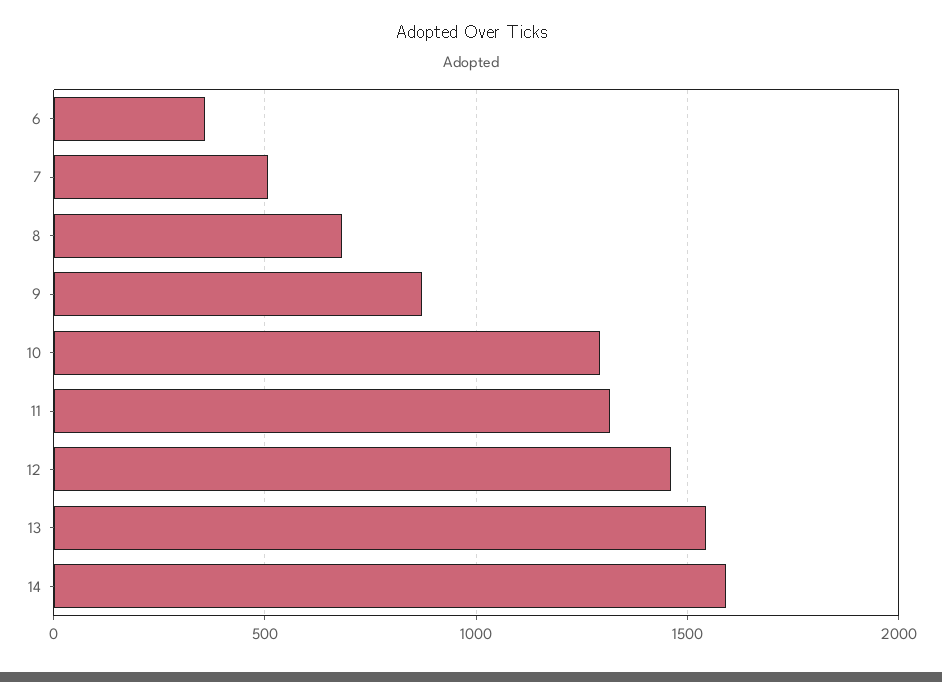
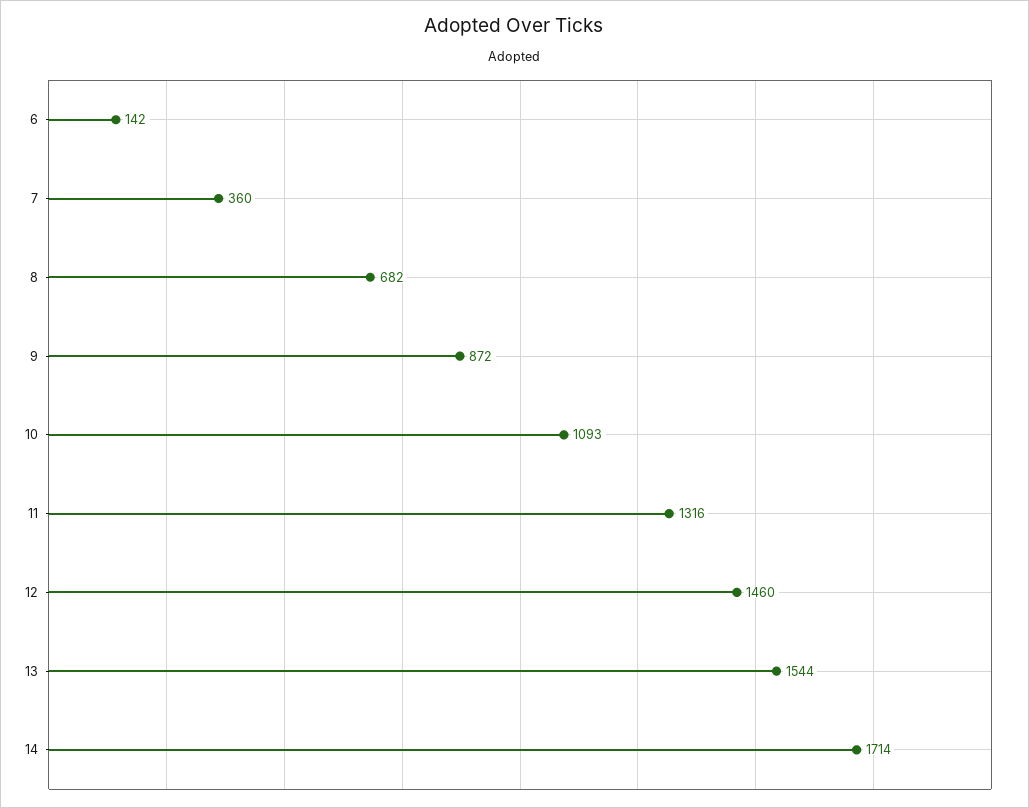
6: 350 -> 142
7: 500 -> 360
10: 1300 -> 1093
14: 1600 -> 1714

